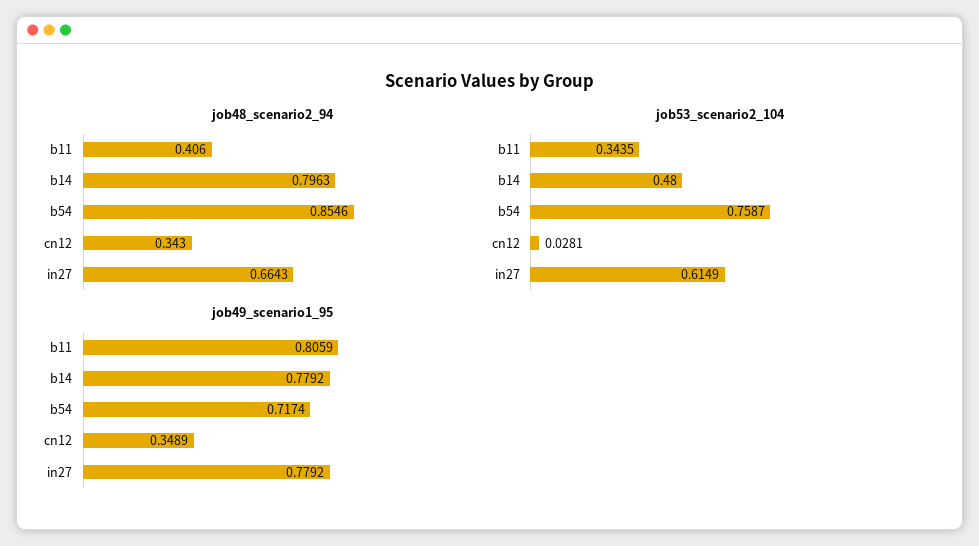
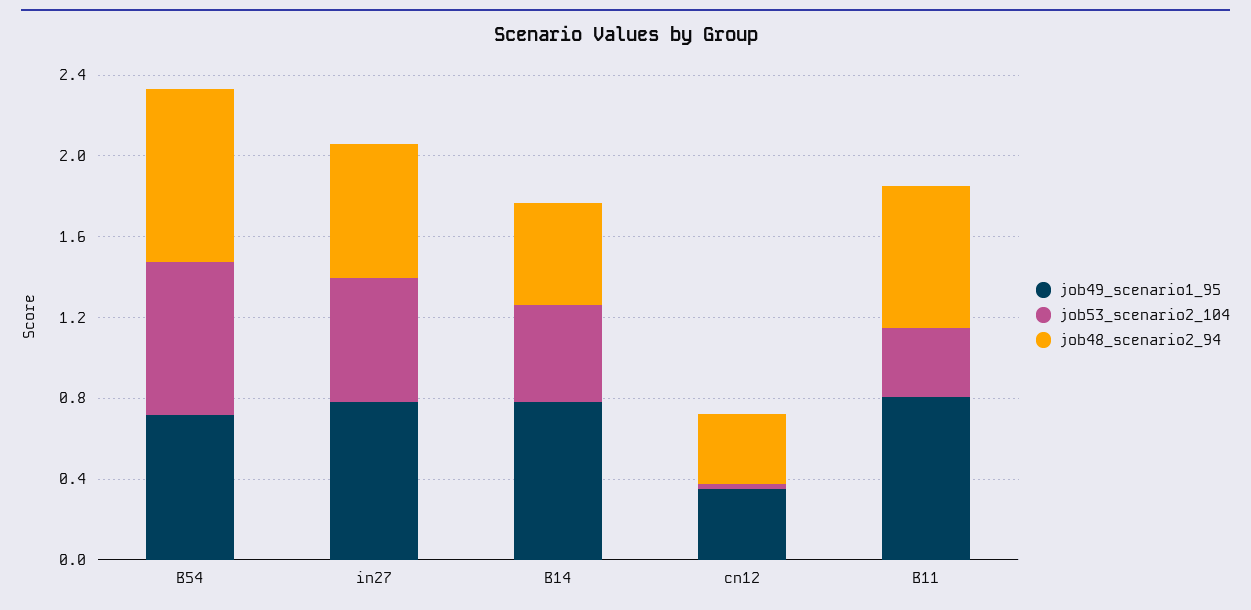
job48_scenario2_94, b11: 0.406 -> 0.7
job48_scenario2_94, b14: 0.7963 -> 0.5

